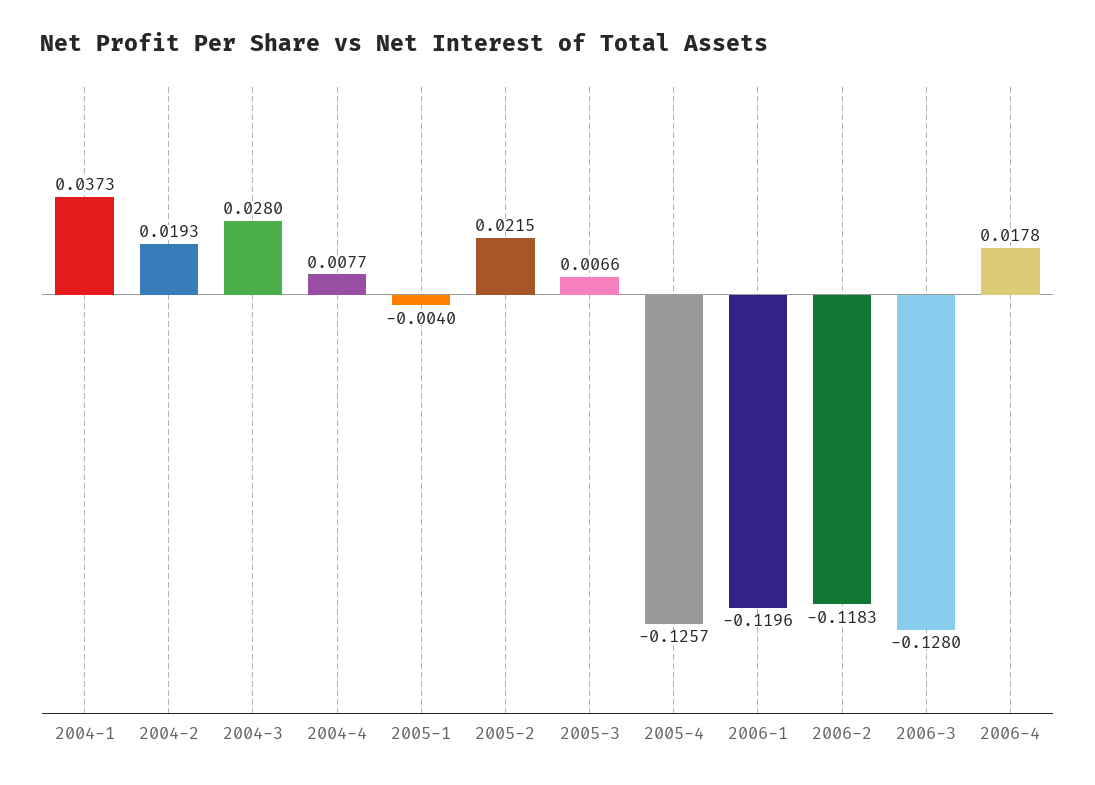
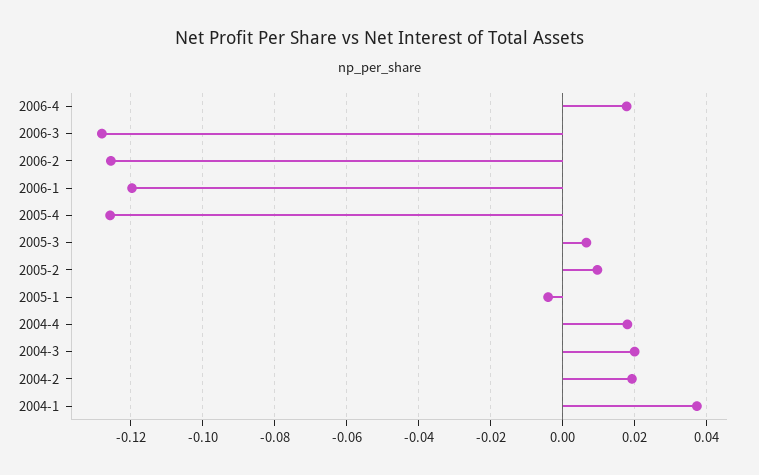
2004-3: 0.028 -> 0.02
2004-4: 0.0077 -> 0.018
2005-2: 0.0215 -> 0.01
2006-2: -0.1183 -> -0.126

